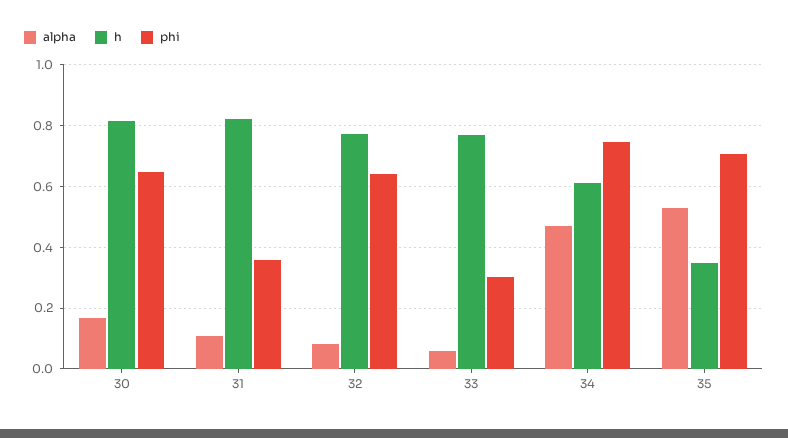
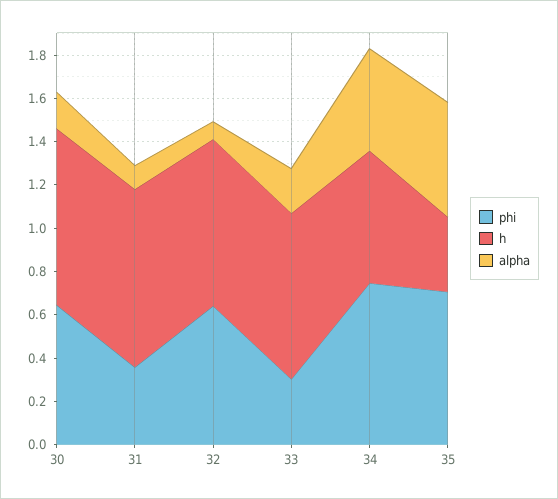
alpha, 33: 0.06 -> 0.2

